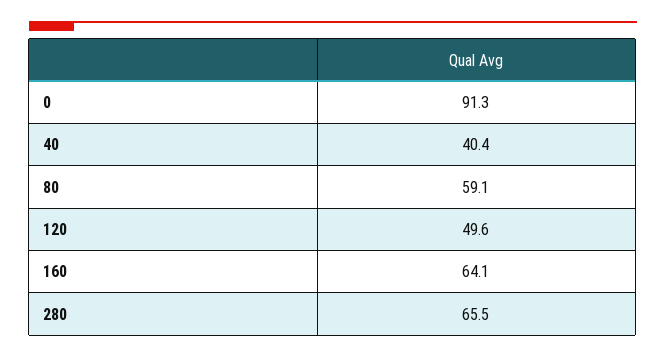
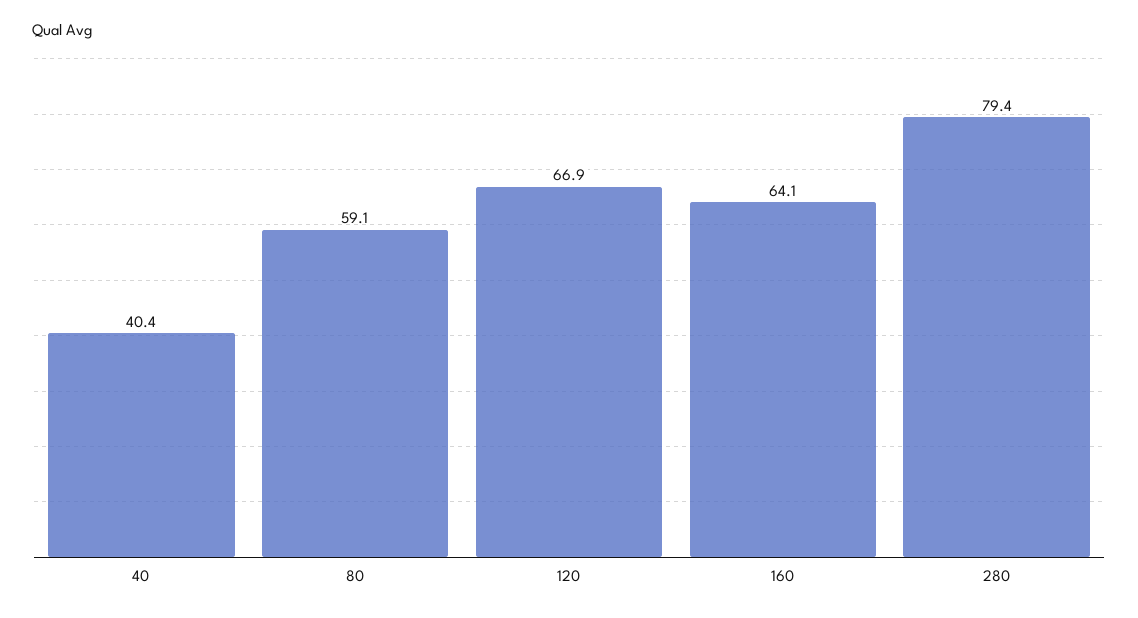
0: 91.3 -> none
120: 49.6 -> 66.9
280: 65.5 -> 79.4

